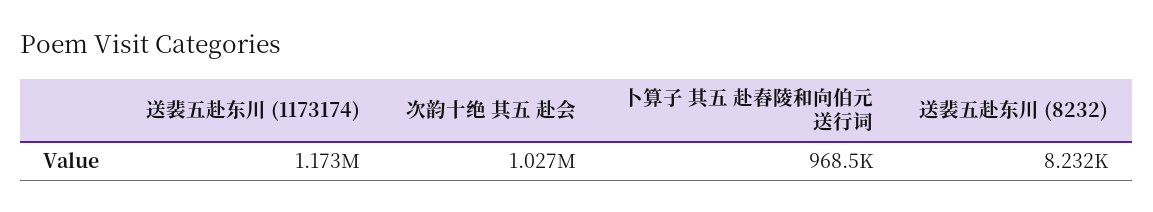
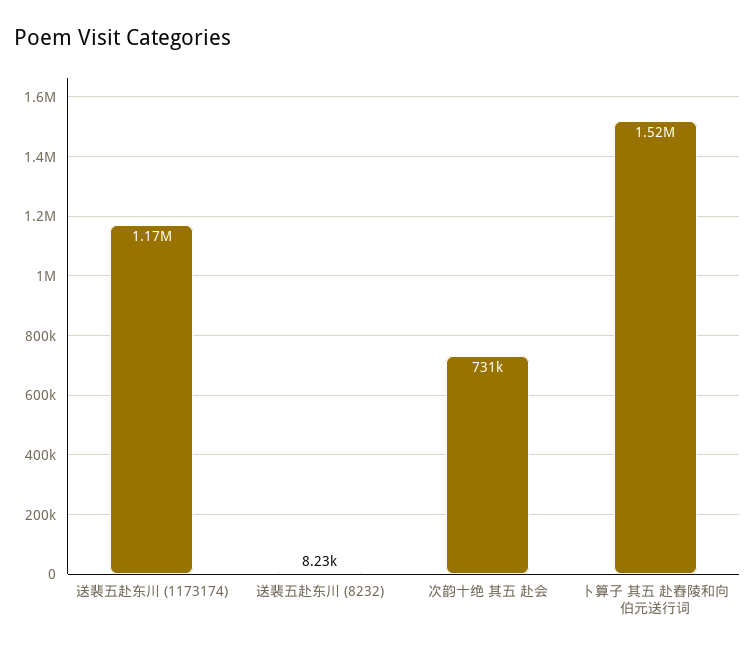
次韵十绝 其五 赴会: 1027000 -> 731000
卜算子 其五 赴舂陵和向伯元送行词: 968500 -> 1520000

